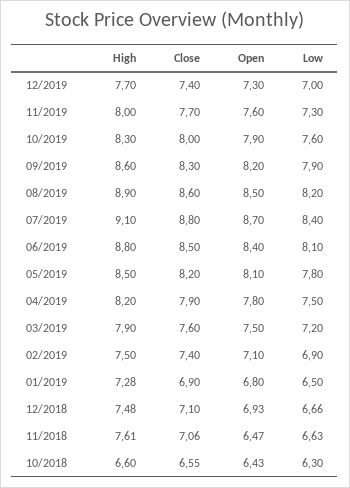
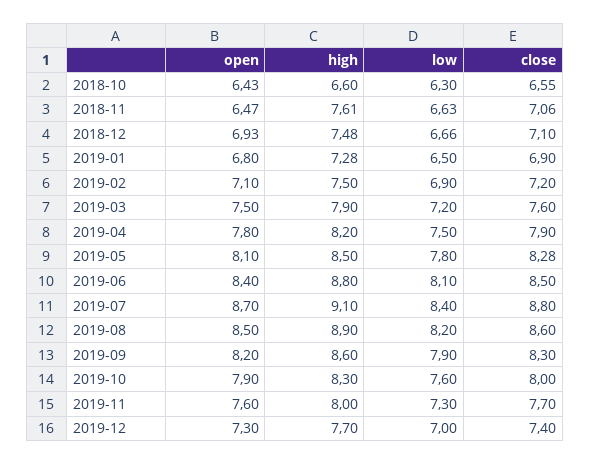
Close, 05/2019: 8.2 -> 8.28
Close, 02/2019: 7.4 -> 7.2

